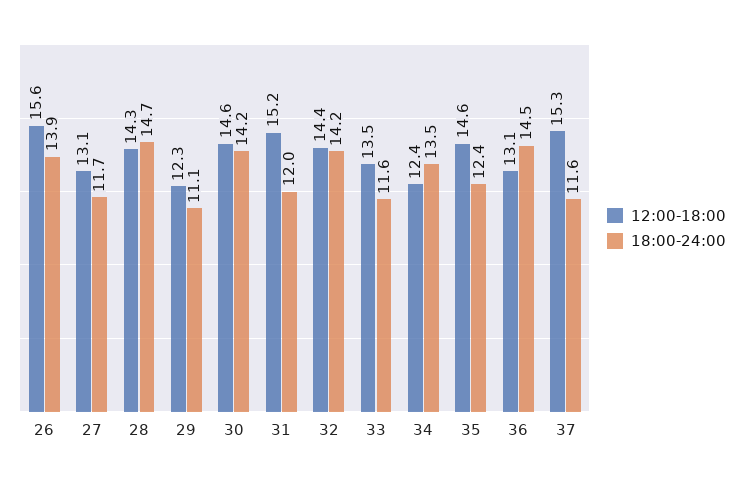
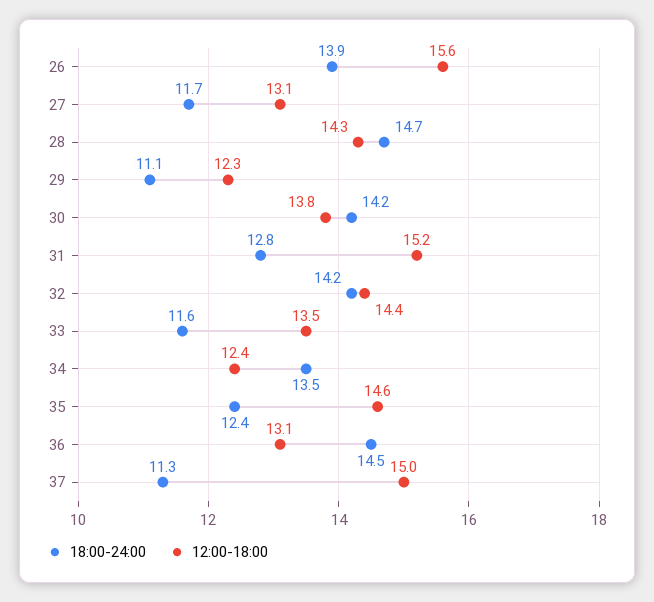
12:00-18:00, 30: 14.6 -> 13.8
18:00-24:00, 31: 12 -> 12.8
12:00-18:00, 37: 15.3 -> 15
18:00-24:00, 37: 11.6 -> 11.3

